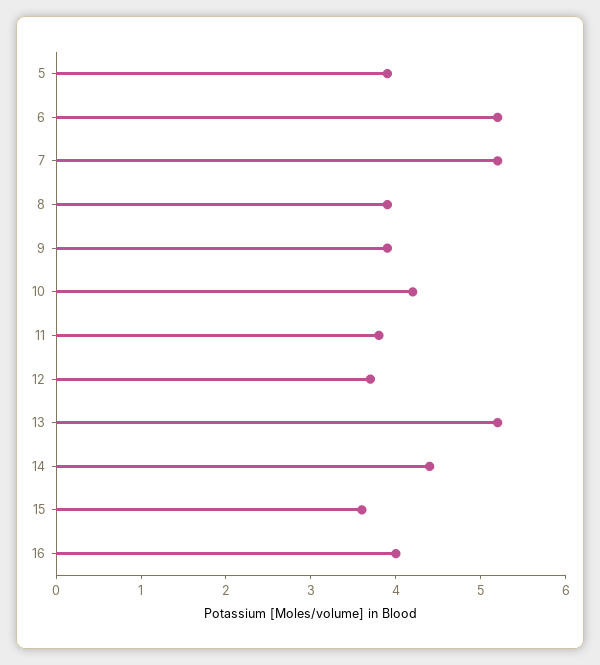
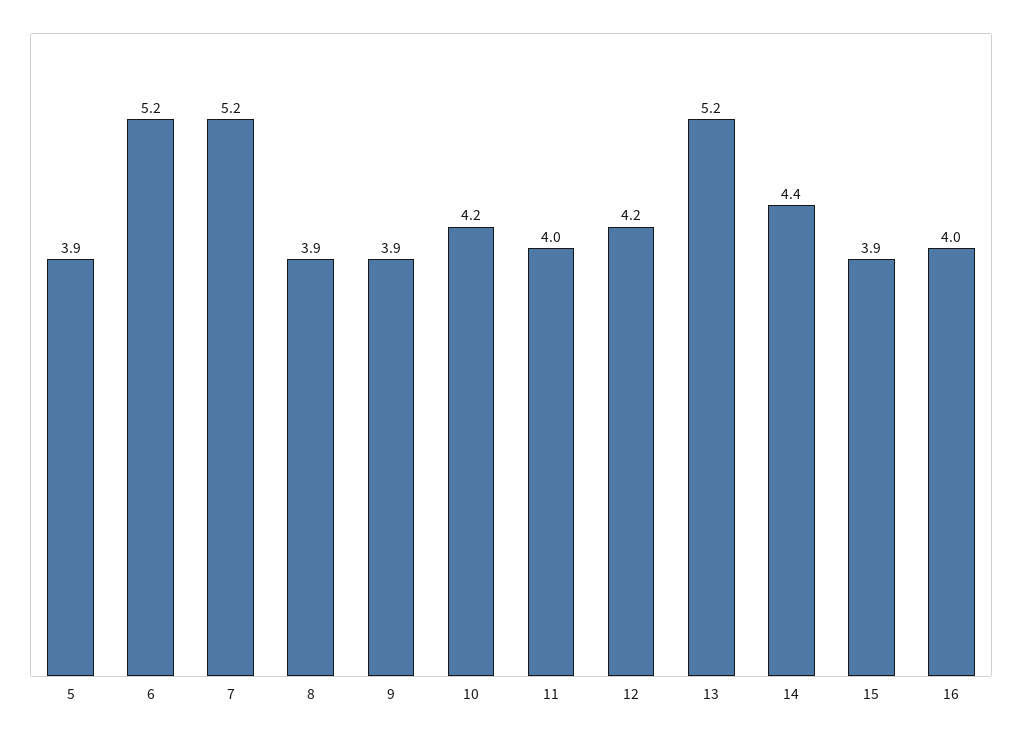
11: 3.8 -> 4
12: 3.7 -> 4.2
15: 3.6 -> 3.9

